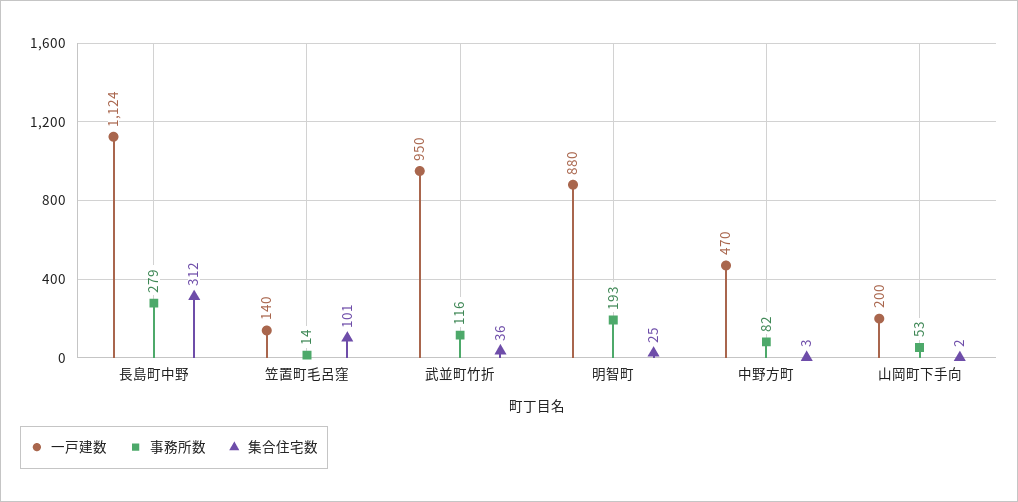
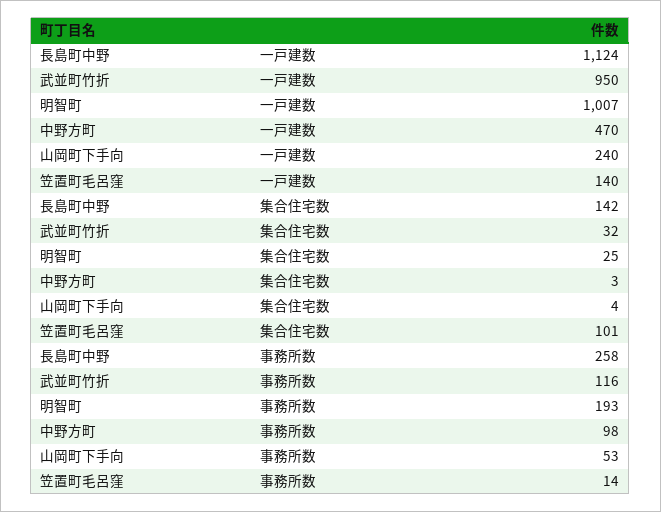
事務所数, 長島町中野: 279 -> 258
集合住宅数, 長島町中野: 312 -> 142
集合住宅数, 武並町竹折: 36 -> 32
一戸建数, 明智町: 880 -> 1007
事務所数, 中野方町: 82 -> 98
一戸建数, 山岡町下手向: 200 -> 240
集合住宅数, 山岡町下手向: 2 -> 4

